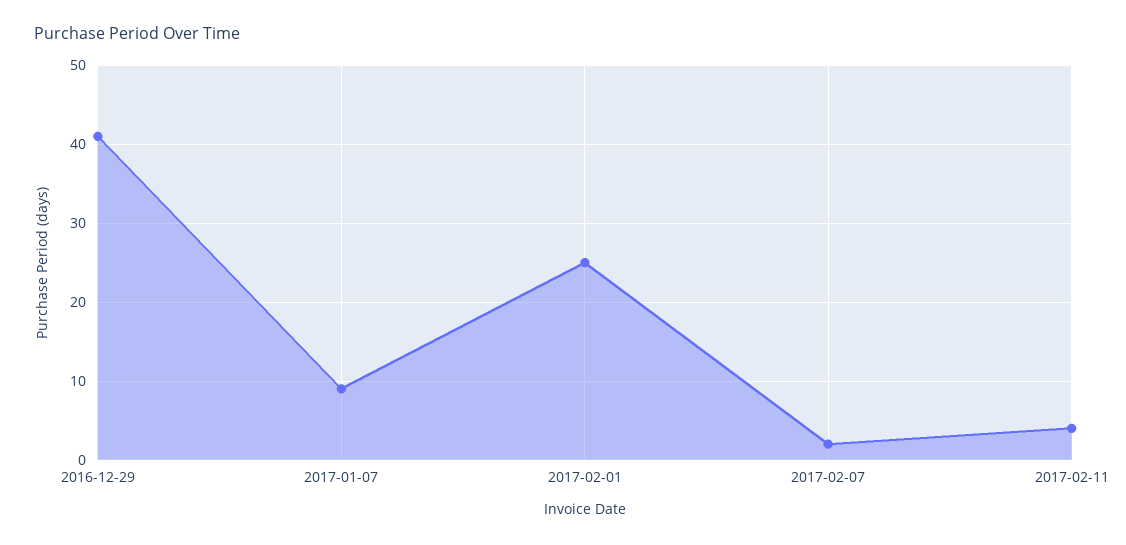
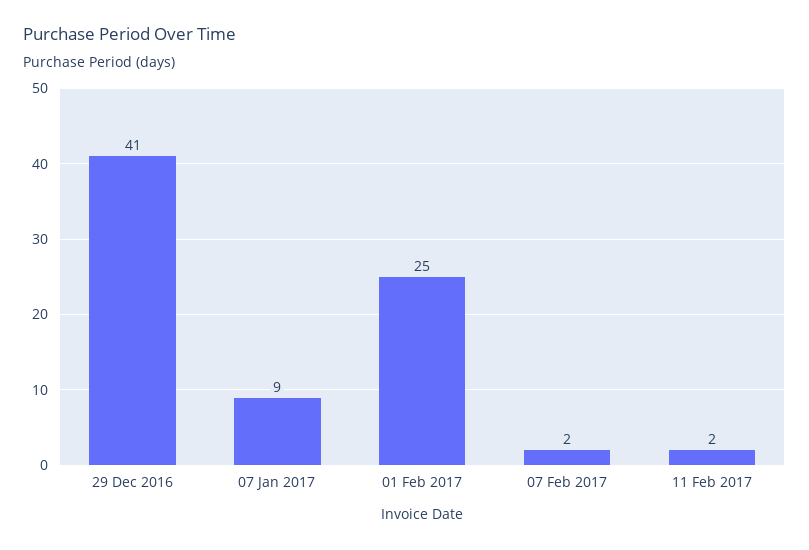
2017-02-11: 4 -> 2

